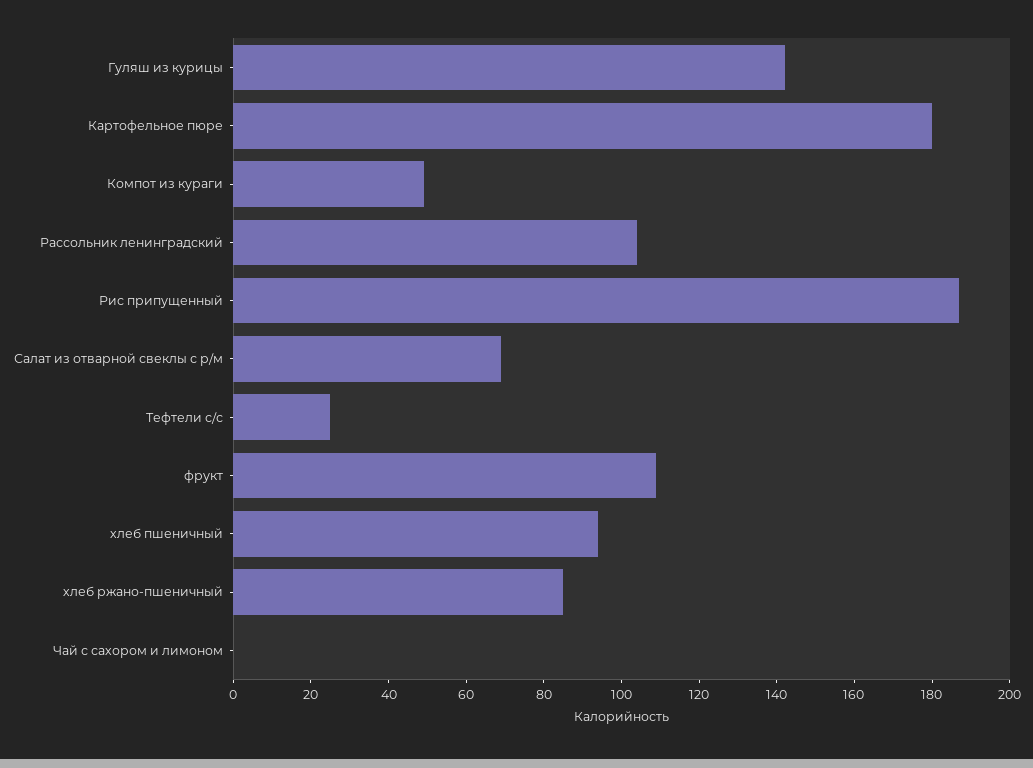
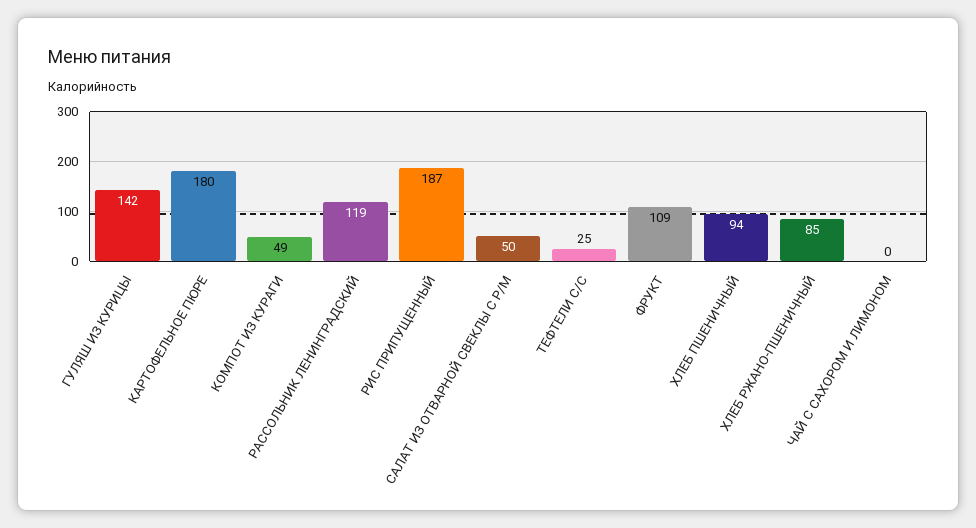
Рассольник ленинградский: 105 -> 119
Салат из отварной свеклы с р/м: 70 -> 50

